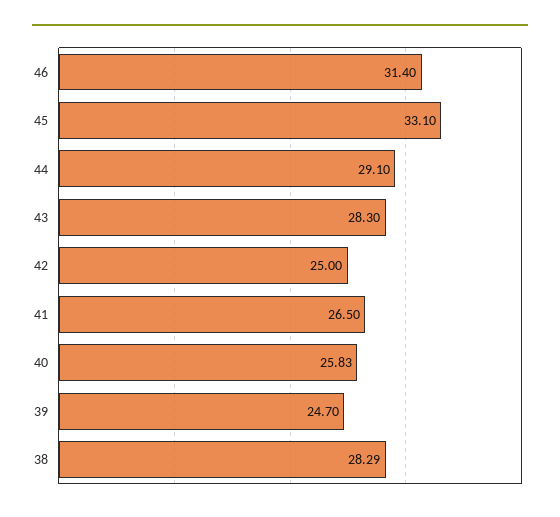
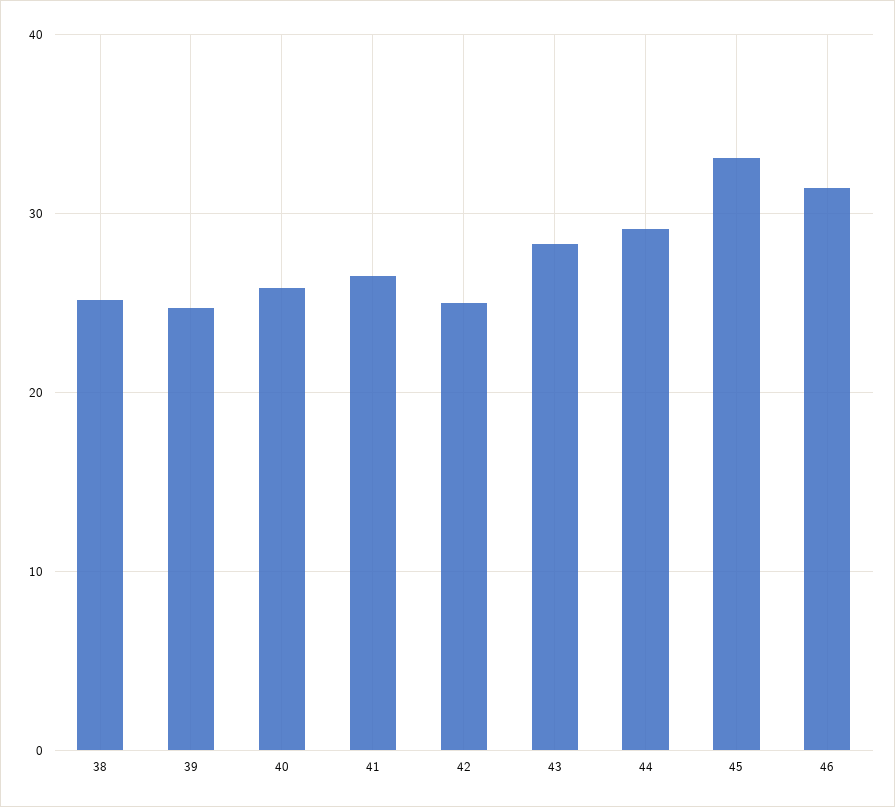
38: 28.29 -> 25

